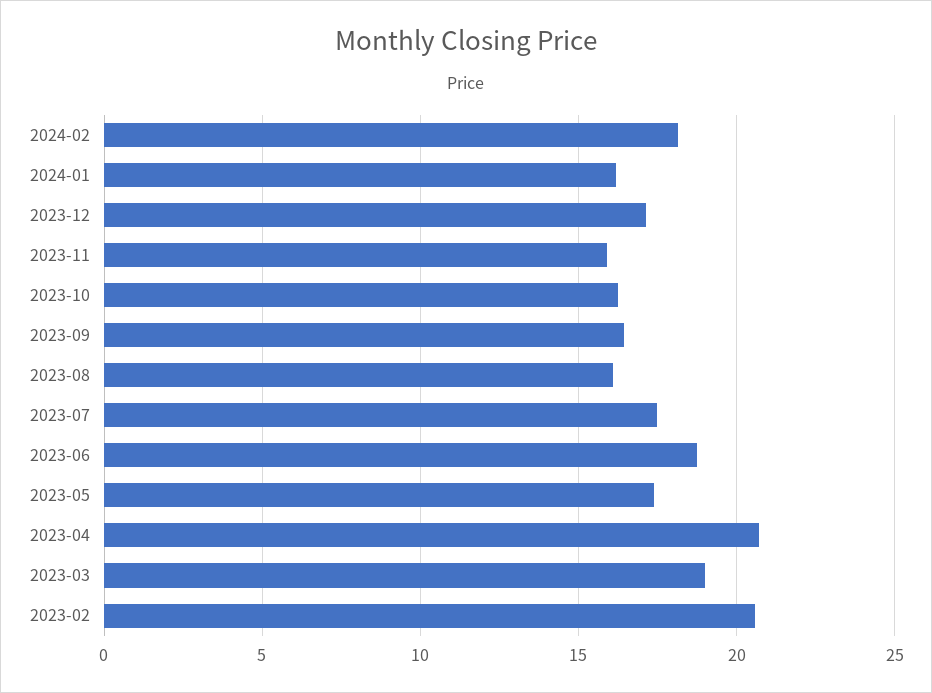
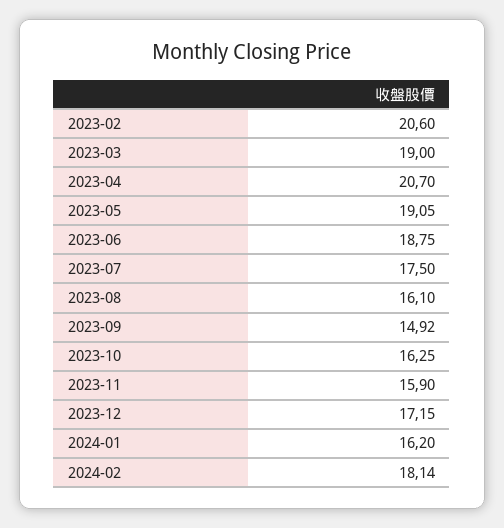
2023-09: 16.5 -> 14.92
2023-05: 17.5 -> 19.05

